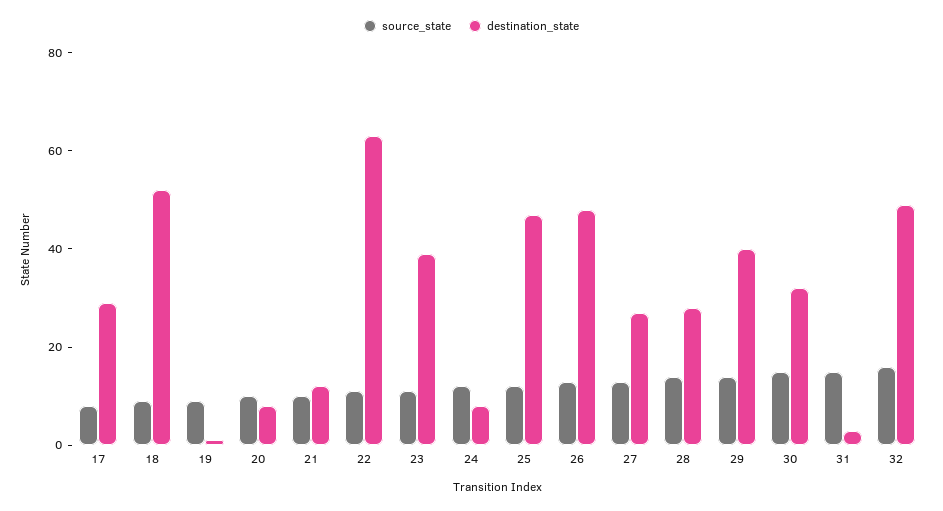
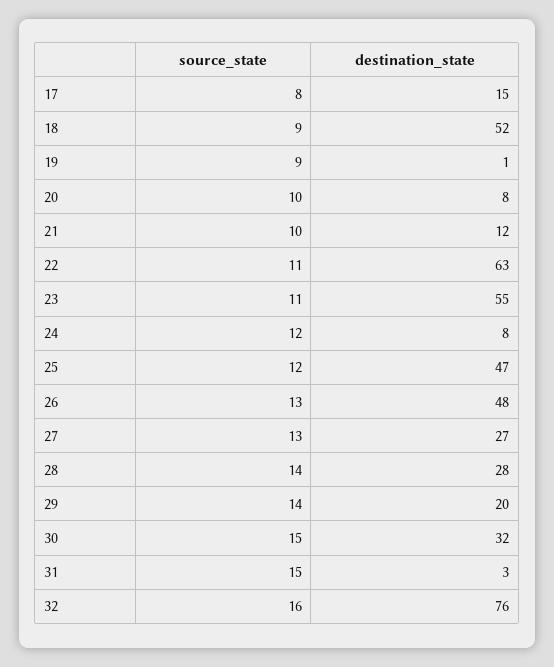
destination_state, 17: 30 -> 15
destination_state, 23: 40 -> 55
destination_state, 29: 40 -> 20
destination_state, 32: 50 -> 76

